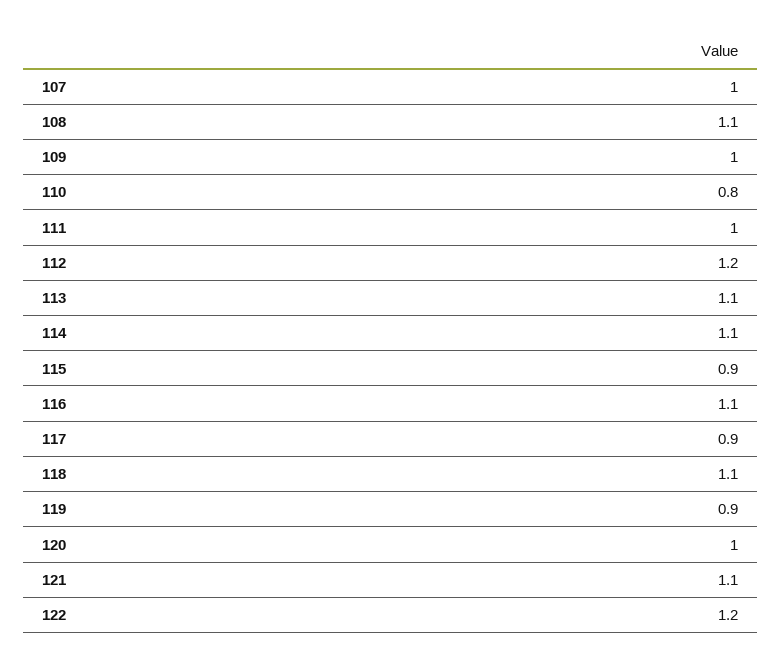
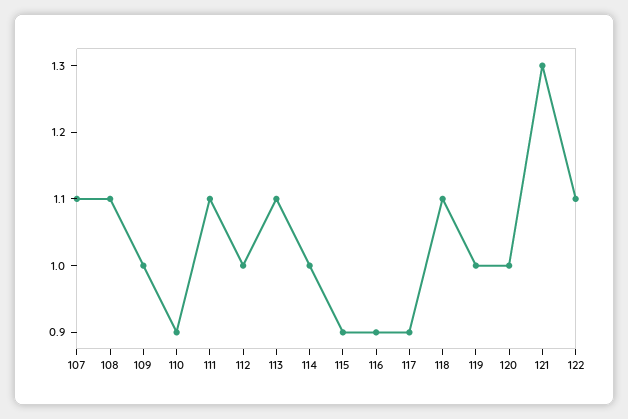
107: 1 -> 1.1
110: 0.8 -> 0.9
111: 1 -> 1.1
112: 1.2 -> 1
114: 1.1 -> 1
116: 1.1 -> 0.9
119: 0.9 -> 1
121: 1.1 -> 1.3
122: 1.2 -> 1.1

